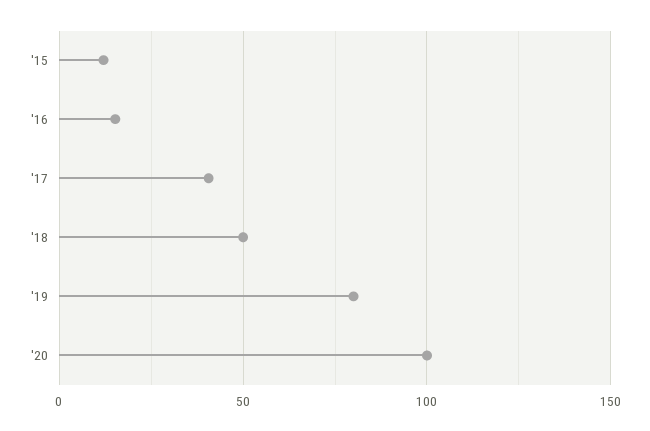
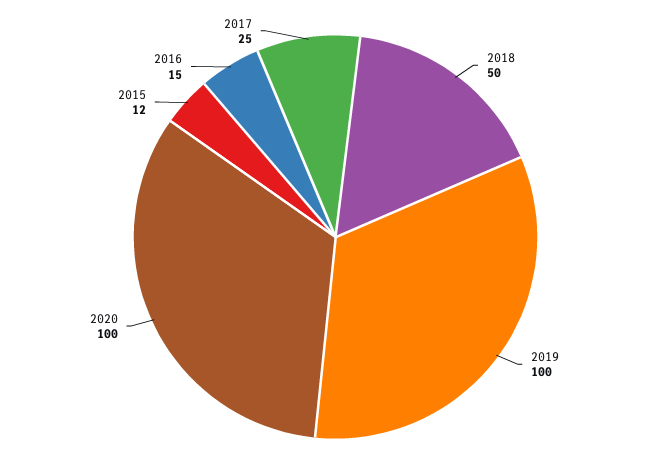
'17: 40 -> 25
'19: 80 -> 100

